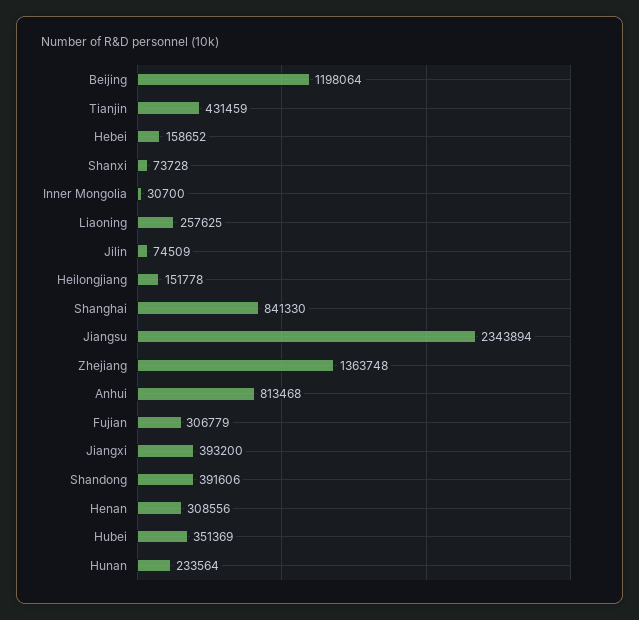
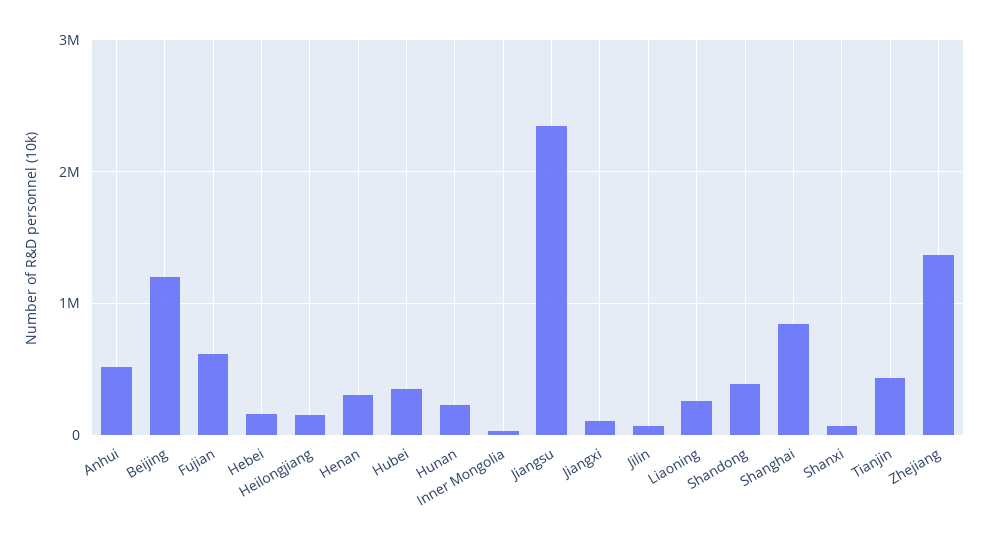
Anhui: 813468 -> 500000
Fujian: 306779 -> 600000
Jiangxi: 393200 -> 100000

